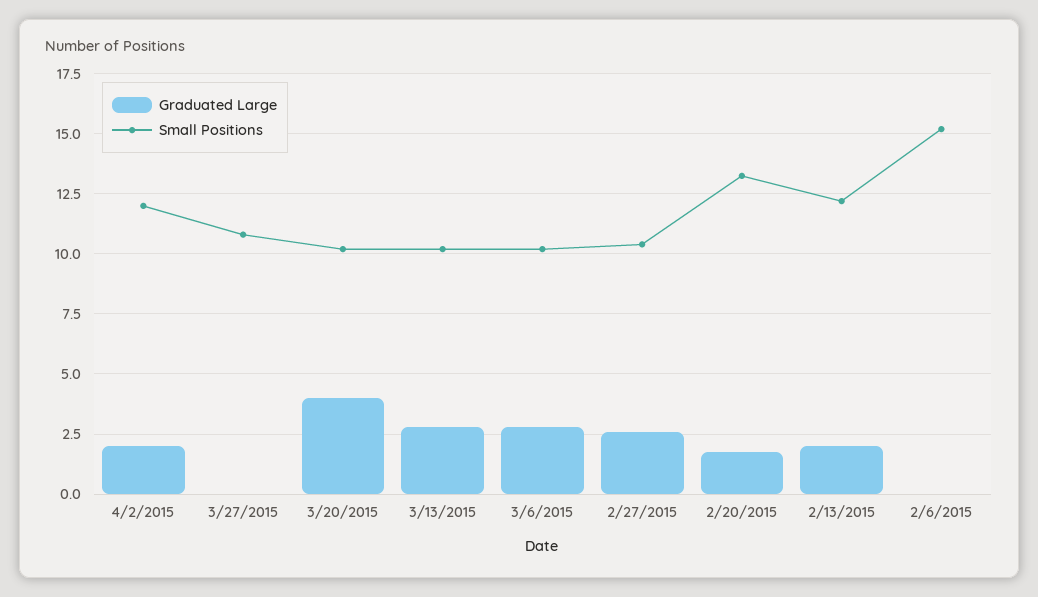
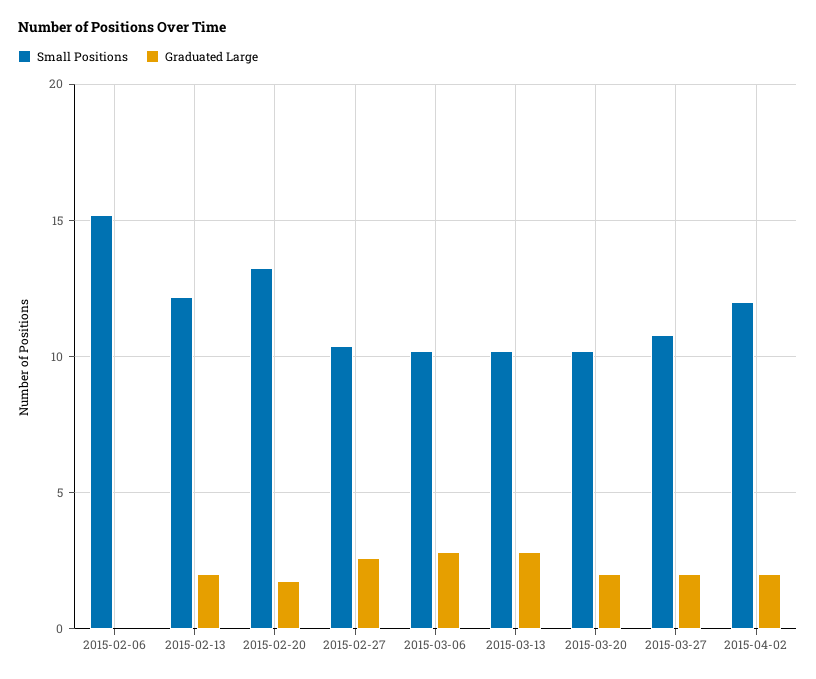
Graduated Large, 3/27/2015: 0 -> 2
Graduated Large, 3/20/2015: 4 -> 2

